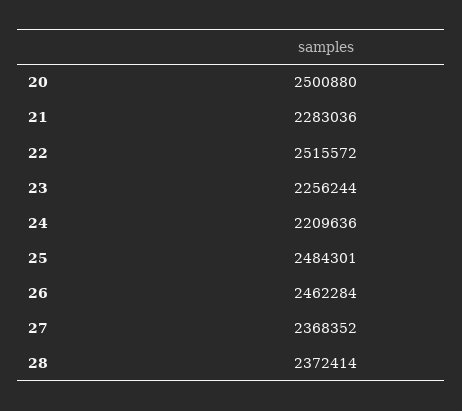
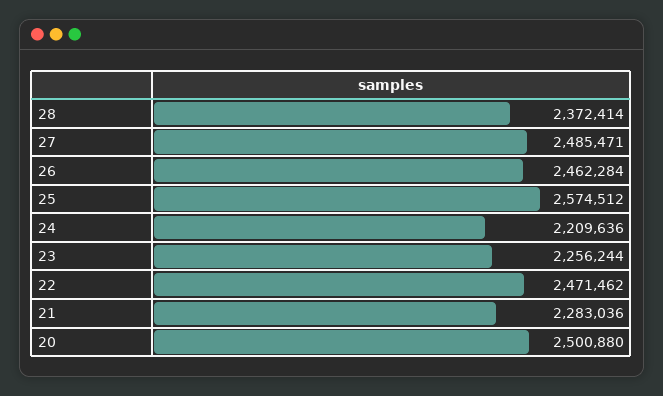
22: 2515572 -> 2471462
25: 2484301 -> 2574512
27: 2368352 -> 2485471

